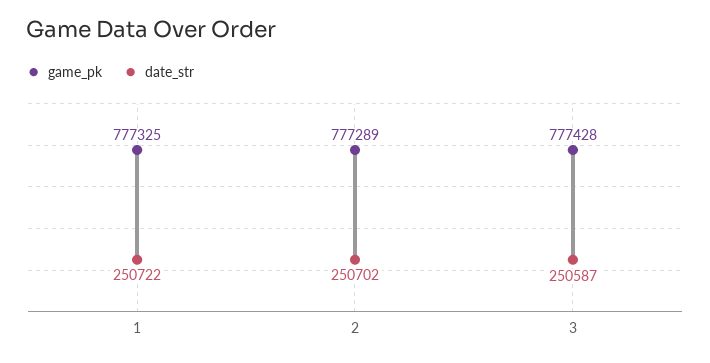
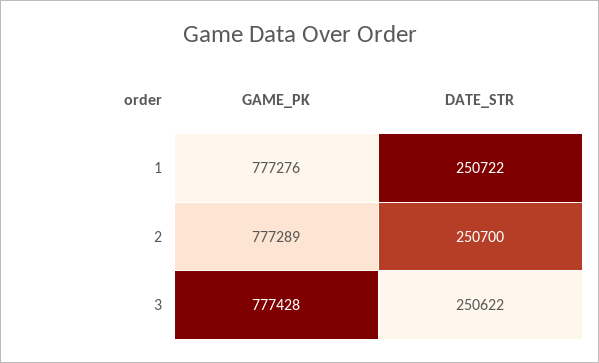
game_pk, 1: 777325 -> 777276
date_str, 2: 250702 -> 250700
date_str, 3: 250587 -> 250622

